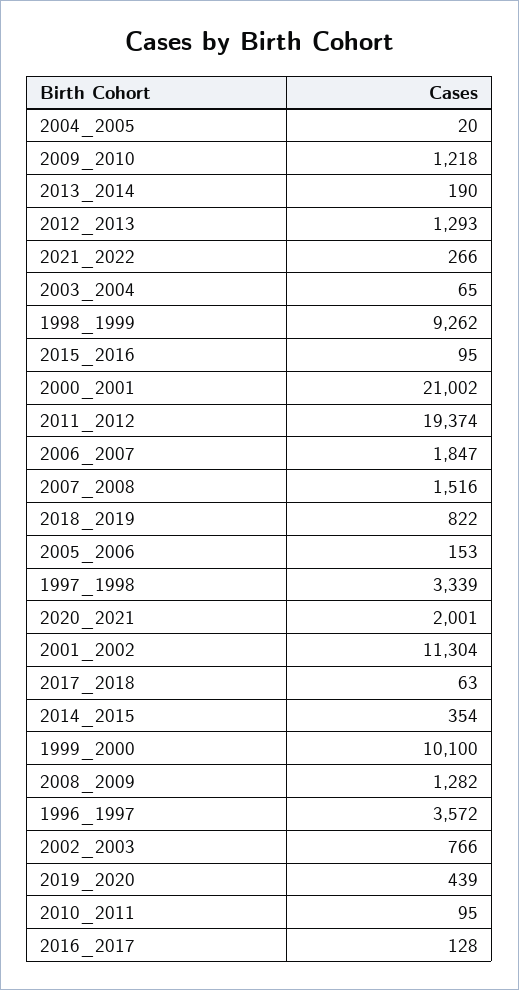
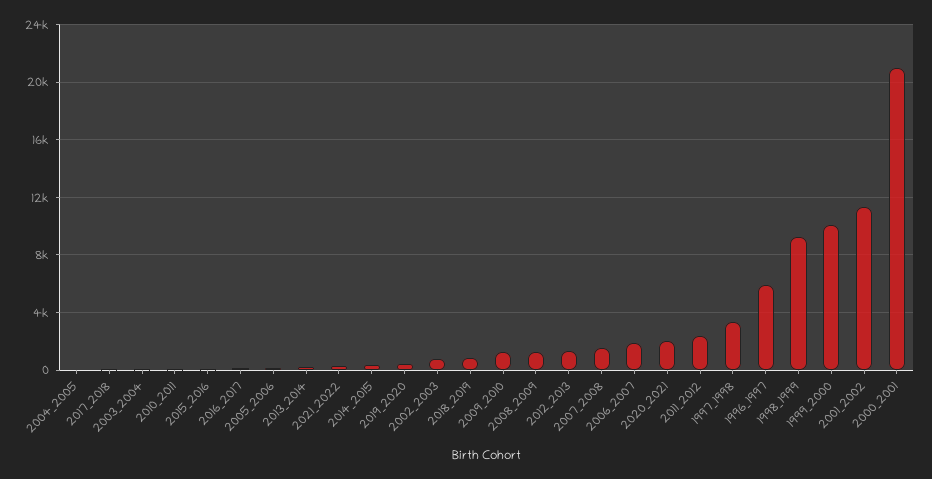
2011_2012: 19374 -> 2500
1996_1997: 3572 -> 6000

